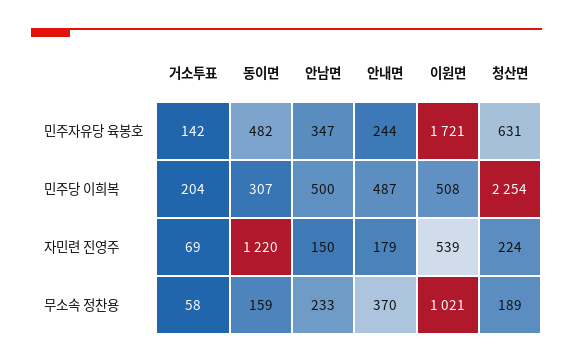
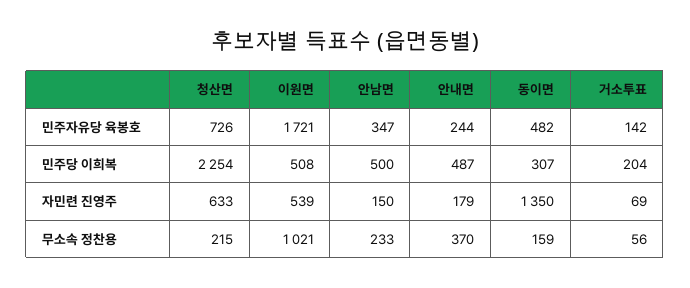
청산면, 민주자유당 육봉호: 631 -> 726
동이면, 자민련 진영주: 1220 -> 1350
청산면, 자민련 진영주: 224 -> 633
거소투표, 무소속 정찬용: 58 -> 56
청산면, 무소속 정찬용: 189 -> 215

